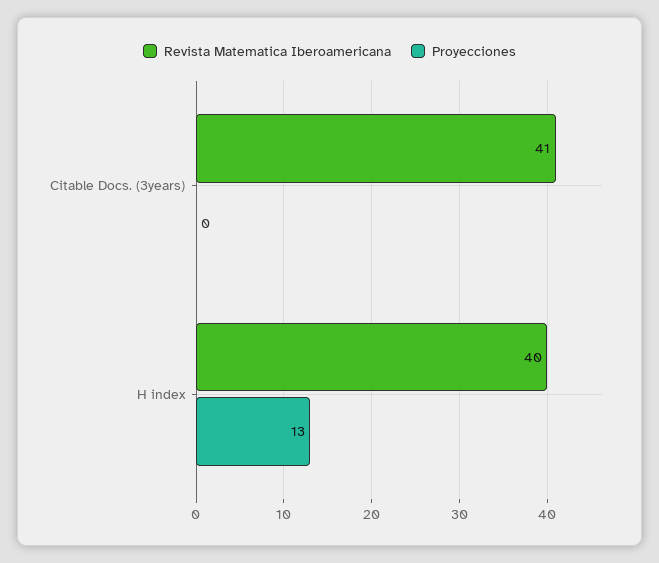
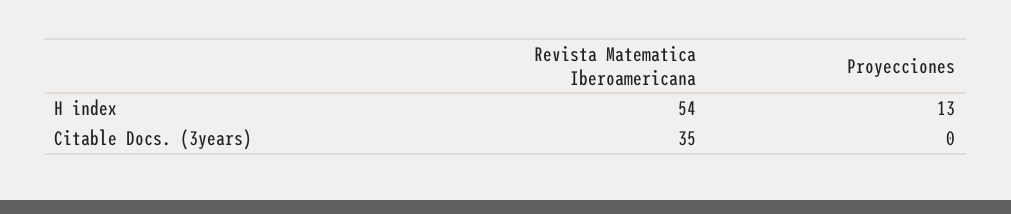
Revista Matematica Iberoamericana, Citable Docs. (3years): 41 -> 35
Revista Matematica Iberoamericana, H index: 40 -> 54

